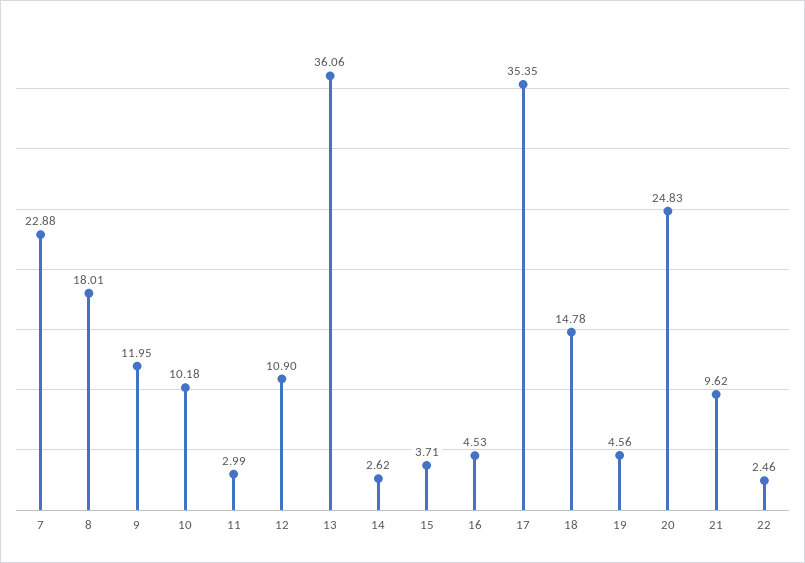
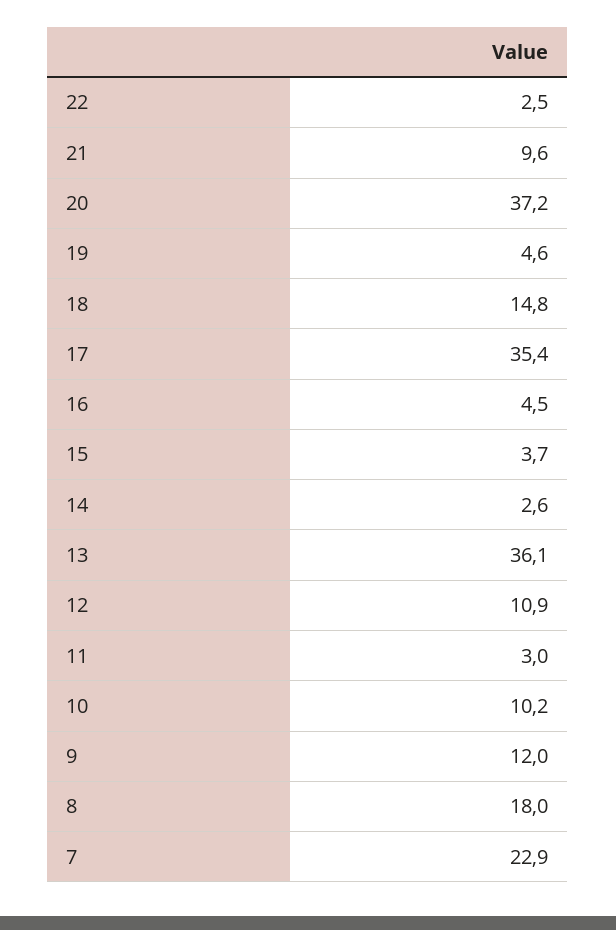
20: 24.83 -> 37.2

